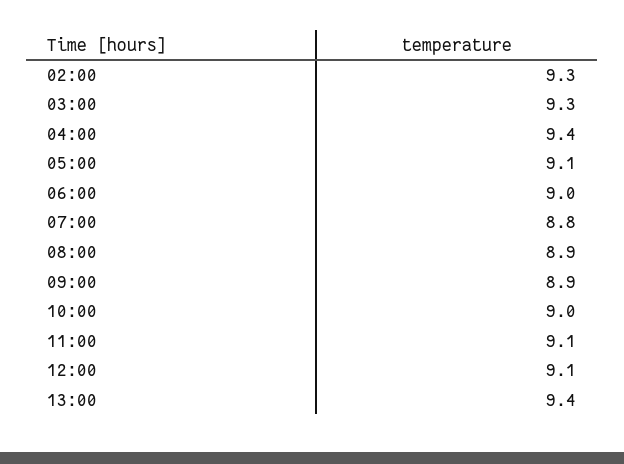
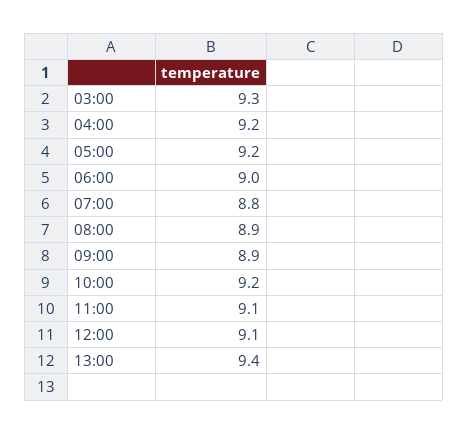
02:00: 9.3 -> none
04:00: 9.4 -> 9.2
05:00: 9.1 -> 9.2
10:00: 9 -> 9.2

